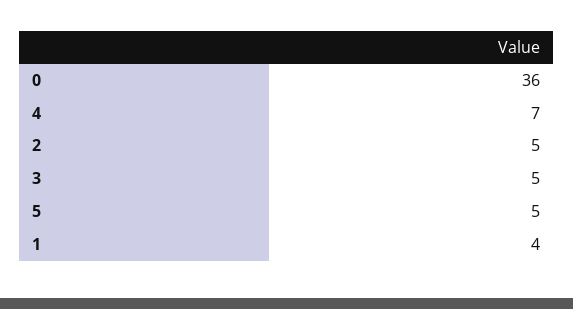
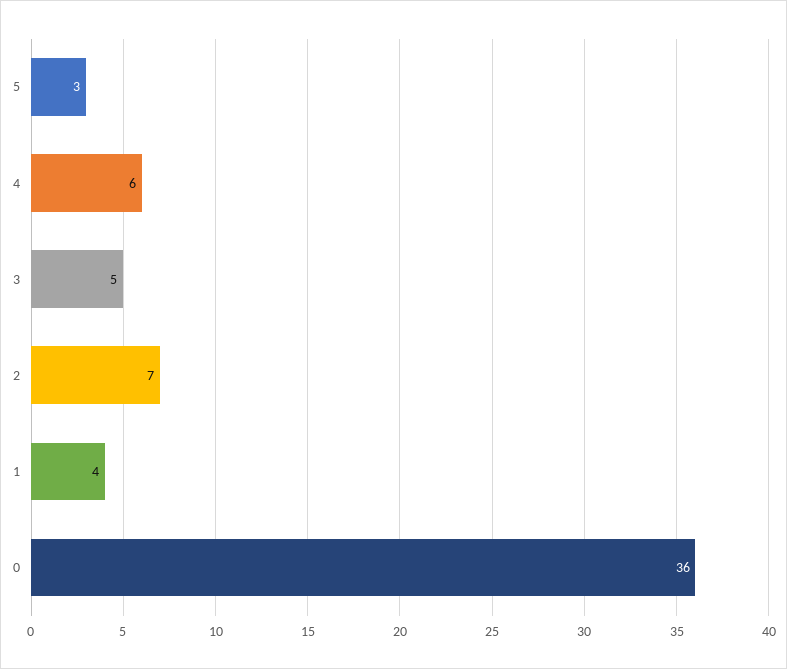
4: 7 -> 6
2: 5 -> 7
5: 5 -> 3

